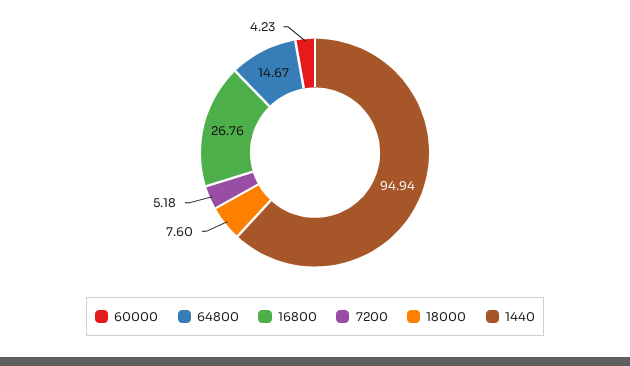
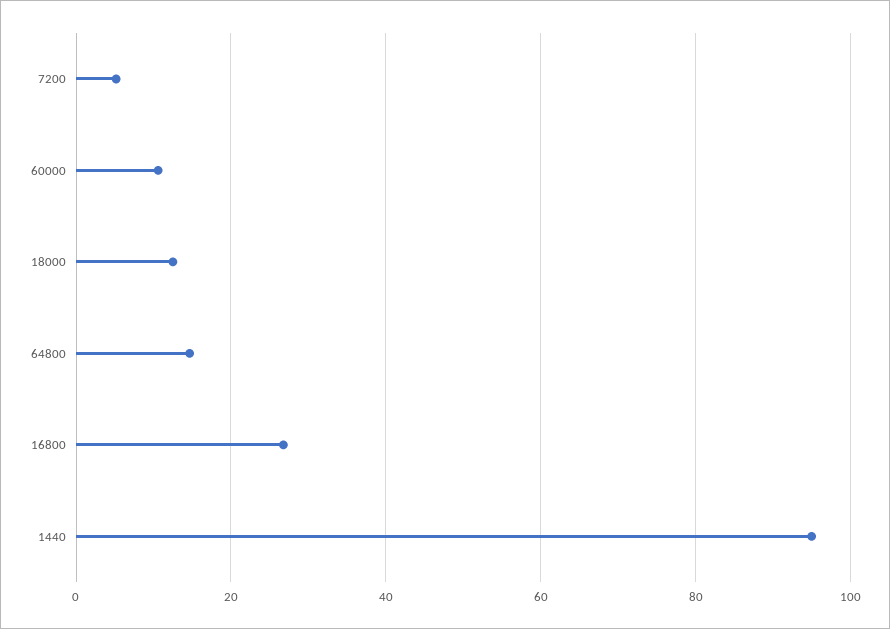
60000: 4.23 -> 10
18000: 7.6 -> 12

